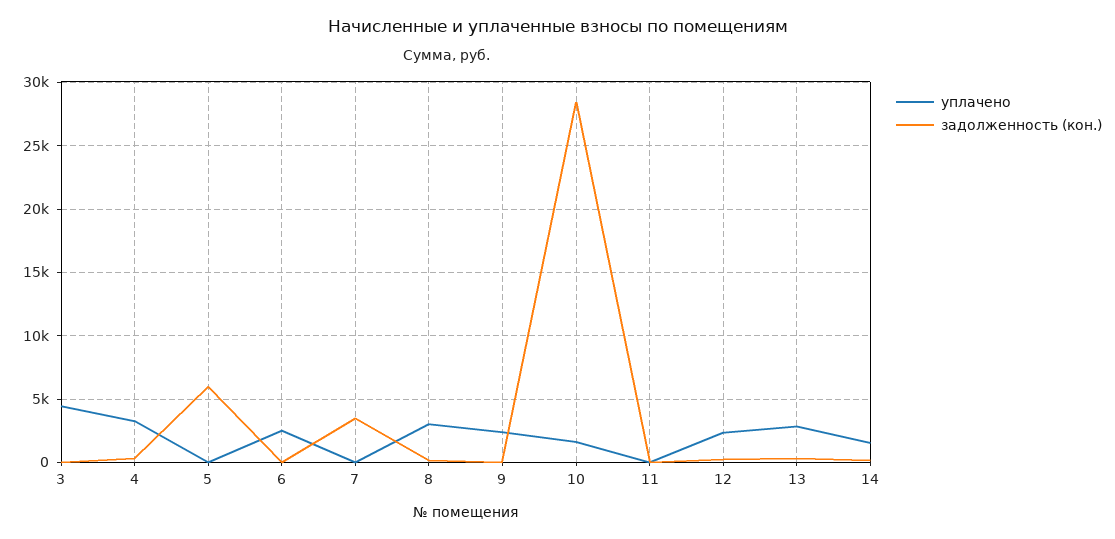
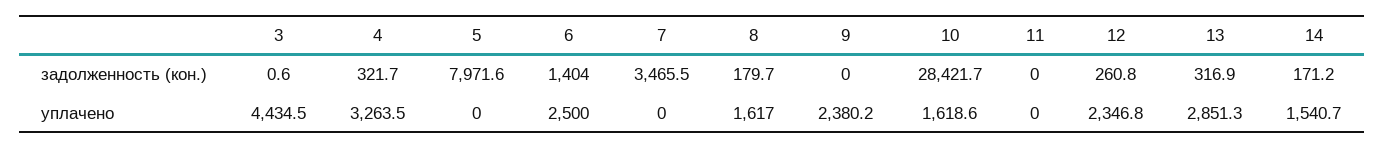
задолженность (кон.), 5: 6000 -> 7971.6
задолженность (кон.), 6: 0 -> 1404
уплачено, 8: 3000 -> 1617

